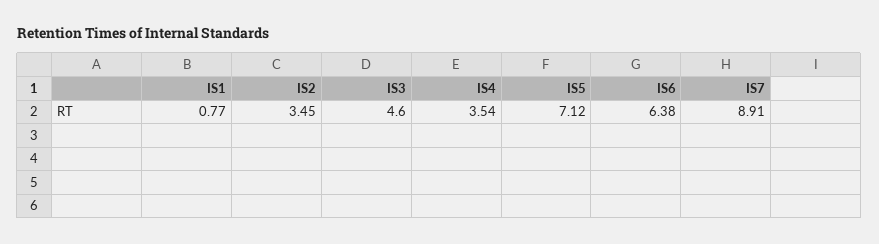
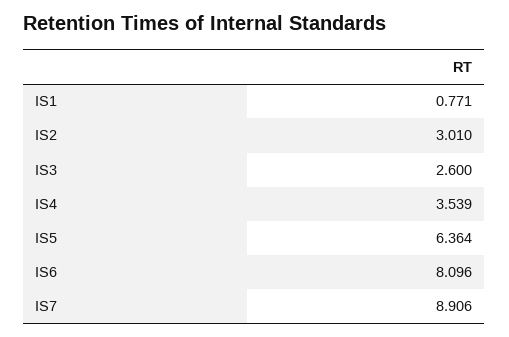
IS2: 3.45 -> 3.01
IS3: 4.6 -> 2.6
IS5: 7.12 -> 6.364
IS6: 6.38 -> 8.096

